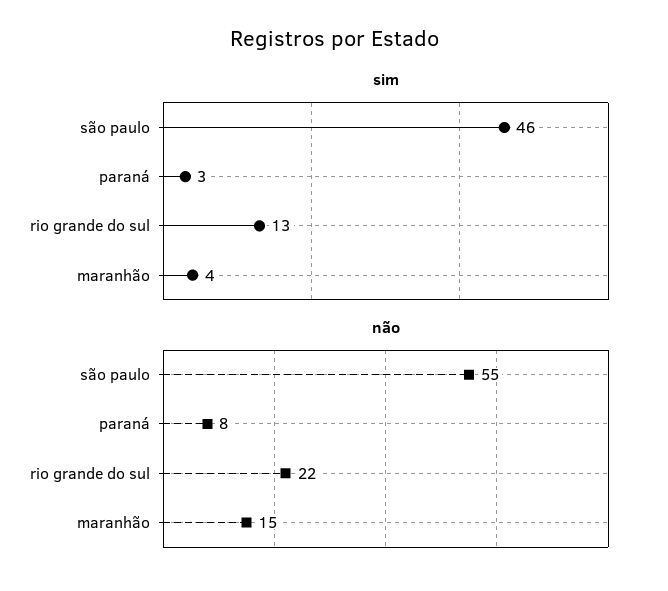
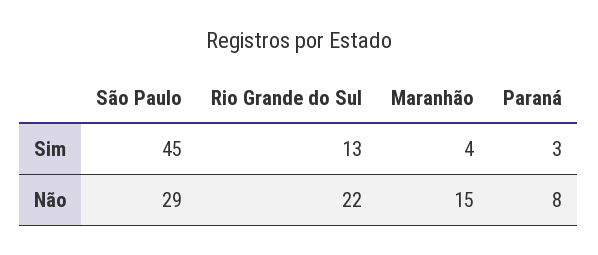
sim, são paulo: 46 -> 45
não, são paulo: 55 -> 29

